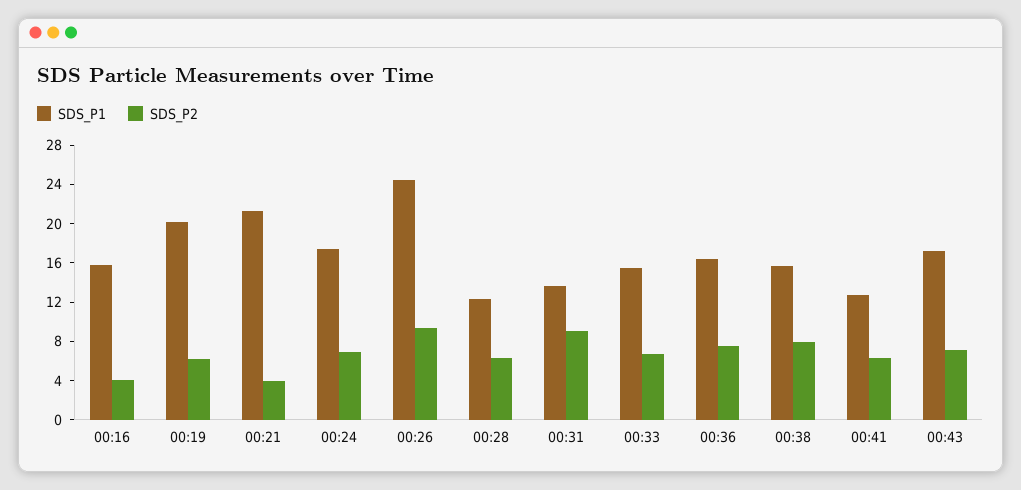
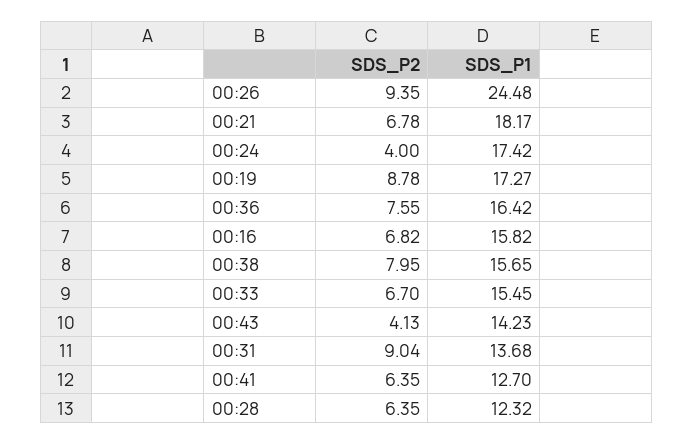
SDS_P2, 00:16: 4 -> 6.82
SDS_P1, 00:19: 20 -> 17.27
SDS_P2, 00:19: 6 -> 8.78
SDS_P1, 00:21: 21 -> 18.17
SDS_P2, 00:21: 4 -> 6.78
SDS_P2, 00:24: 7 -> 4
SDS_P1, 00:43: 17 -> 14.23
SDS_P2, 00:43: 7 -> 4.13

